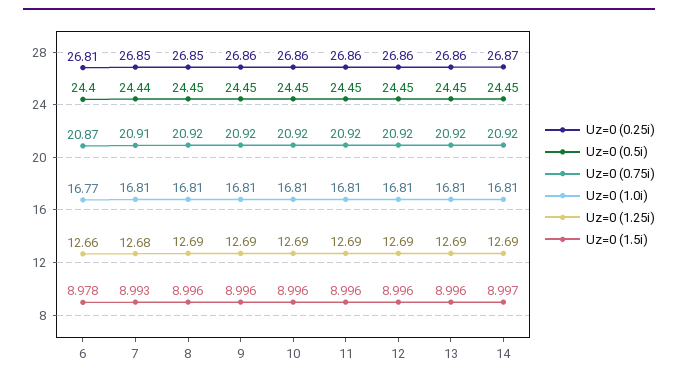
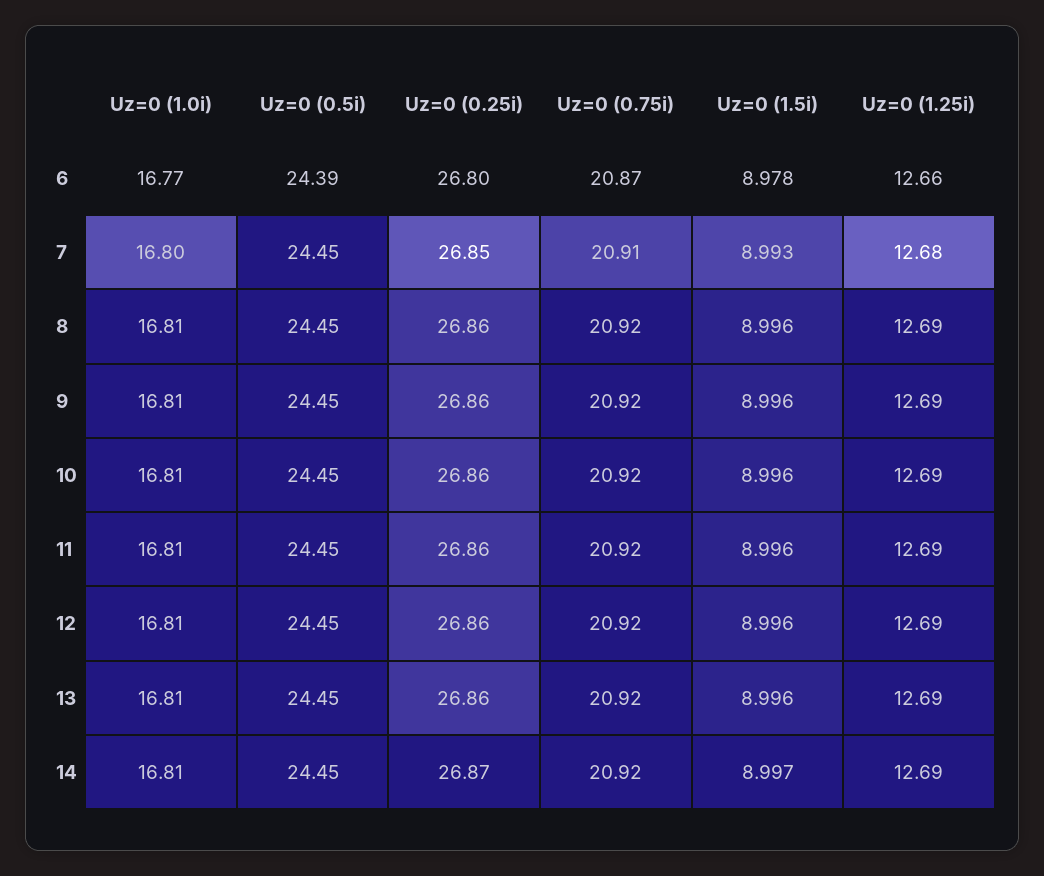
Uz=0 (0.25i), 6: 26.81 -> 26.8
Uz=0 (0.5i), 6: 24.4 -> 24.39
Uz=0 (0.5i), 7: 24.44 -> 24.45
Uz=0 (1.0i), 7: 16.81 -> 16.8
Uz=0 (0.25i), 8: 26.85 -> 26.86

